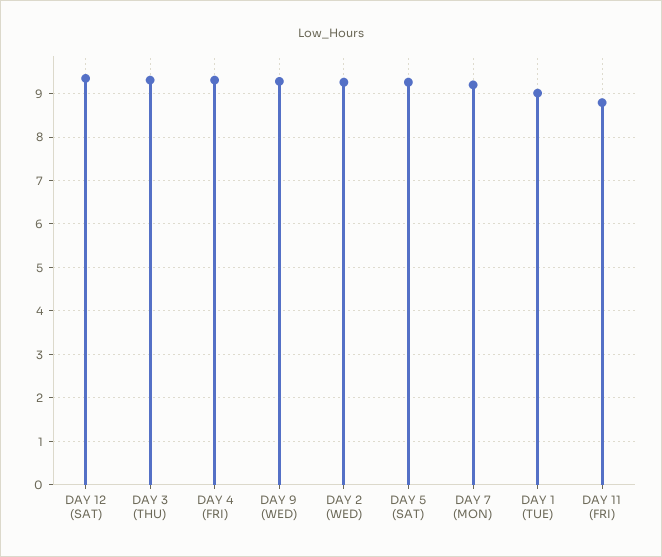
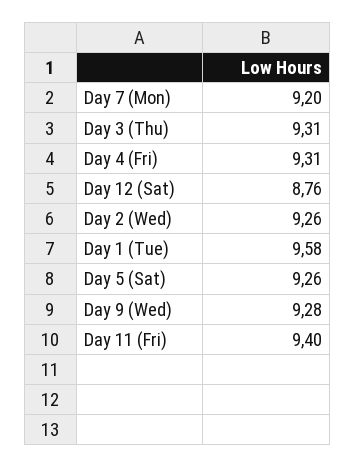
DAY 12 (SAT): 9.4 -> 8.76
DAY 1 (TUE): 9 -> 9.58
DAY 11 (FRI): 8.8 -> 9.4

